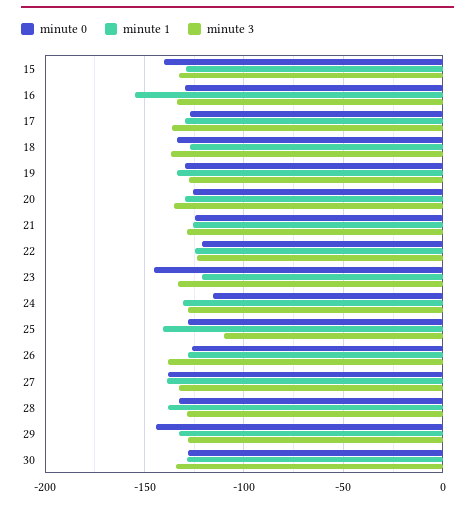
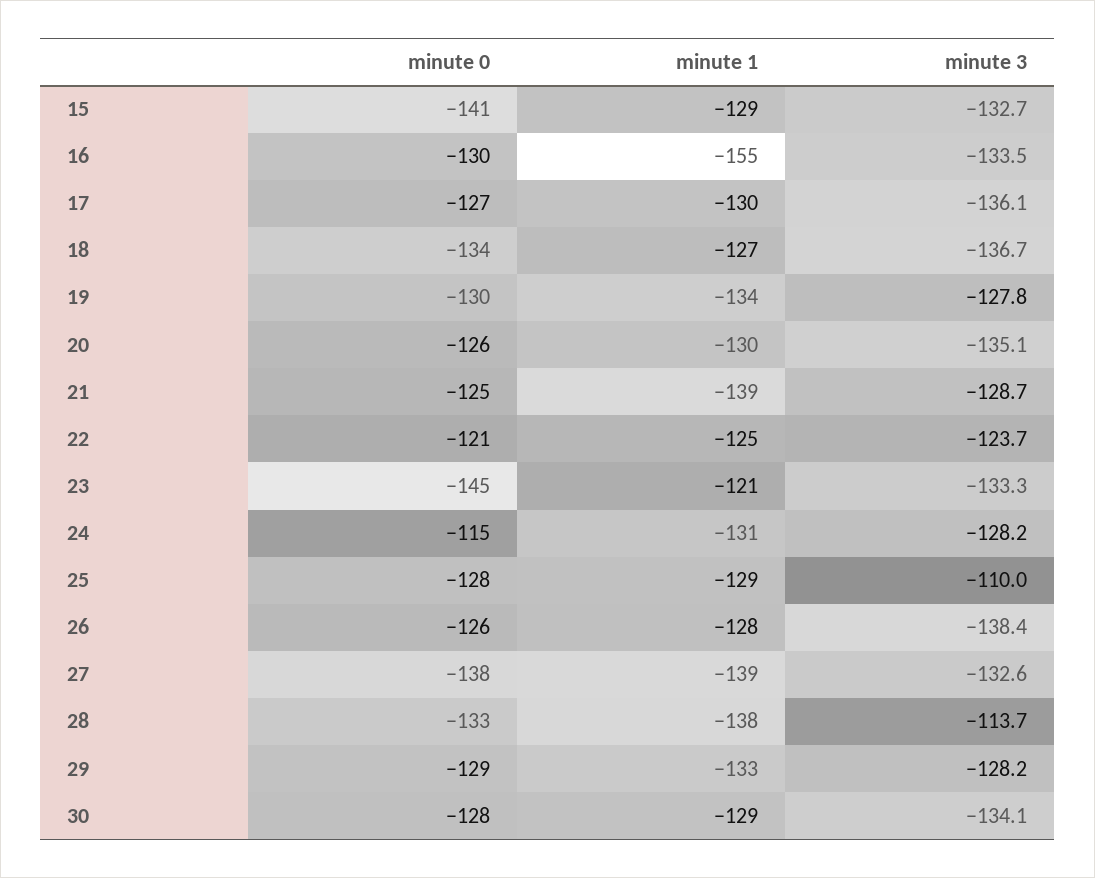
minute 1, 21: -125 -> -139
minute 1, 25: -140 -> -129
minute 3, 28: -130 -> -113.7
minute 0, 29: -145 -> -129

